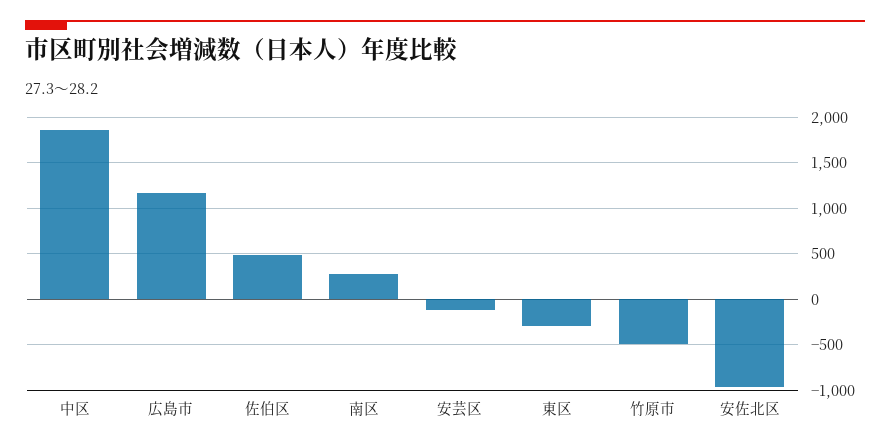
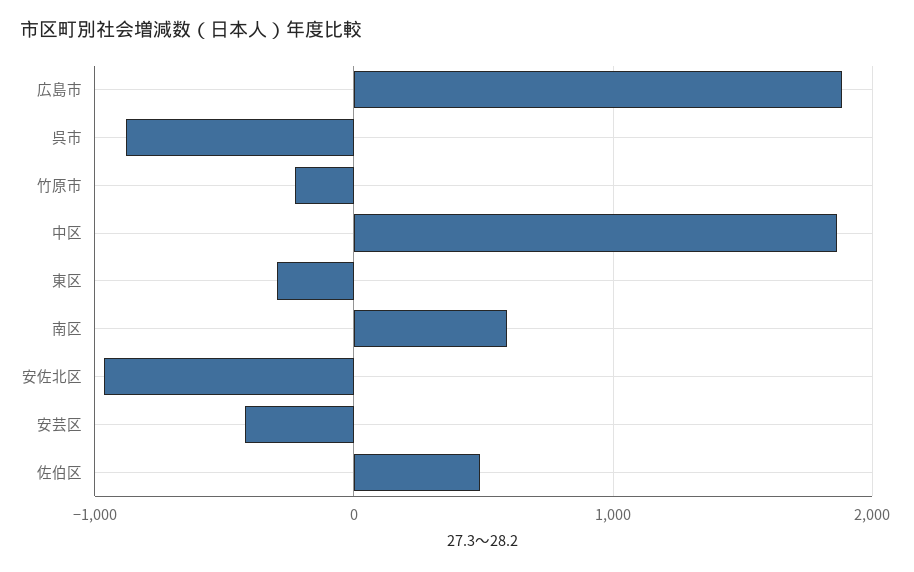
広島市: 1200 -> 1900
南区: 300 -> 600
安芸区: -100 -> -400
竹原市: -500 -> -200
呉市: none -> -900

